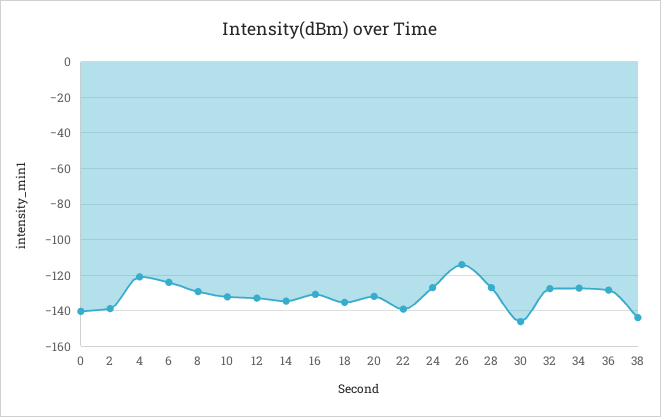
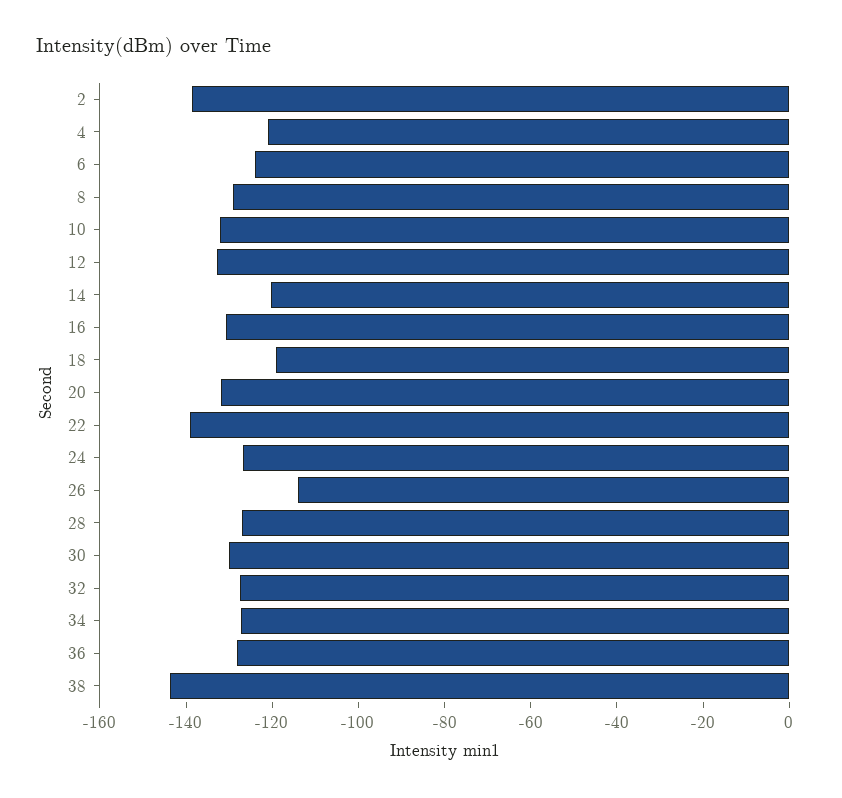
0: -140 -> none
14: -135 -> -120
18: -135 -> -120
30: -145 -> -130

